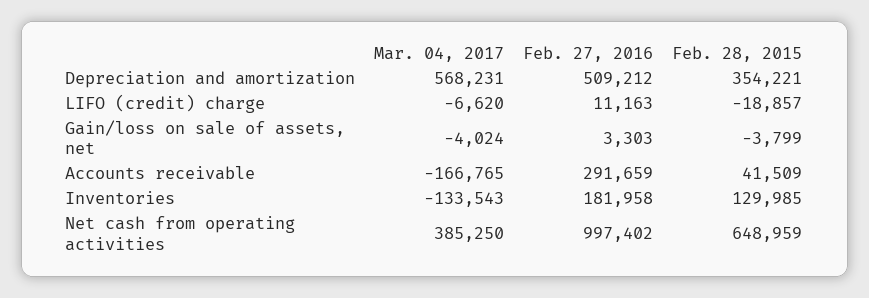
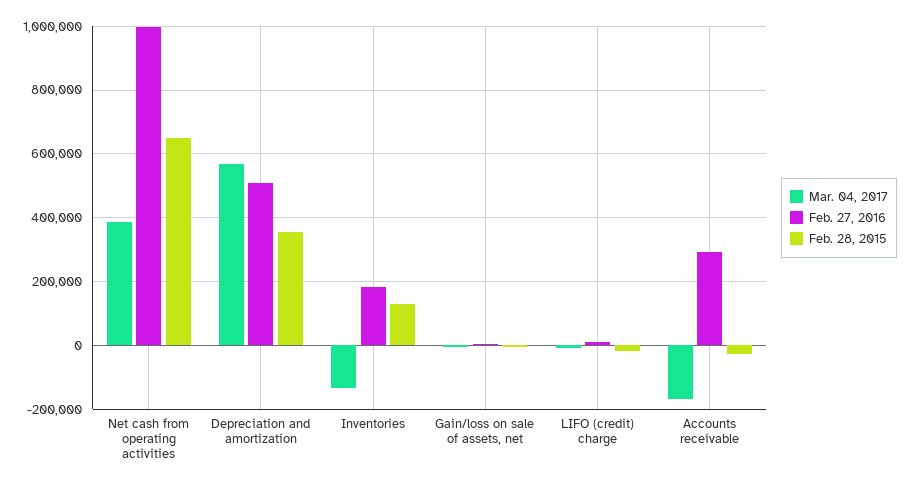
Feb. 28, 2015, Accounts receivable: 41509 -> -20000

